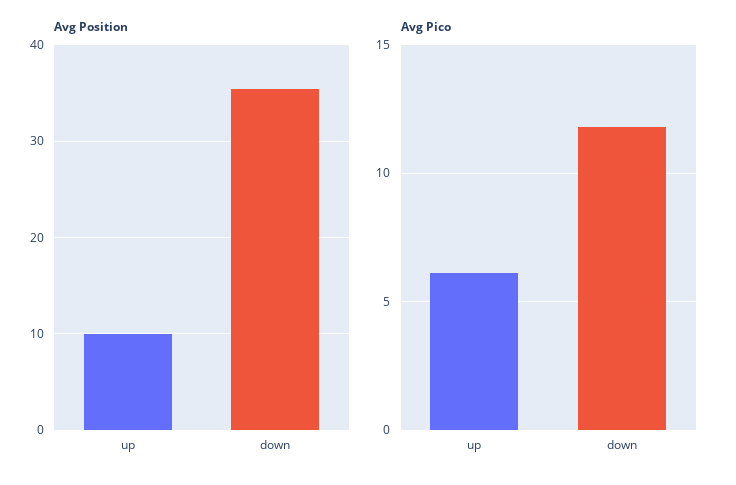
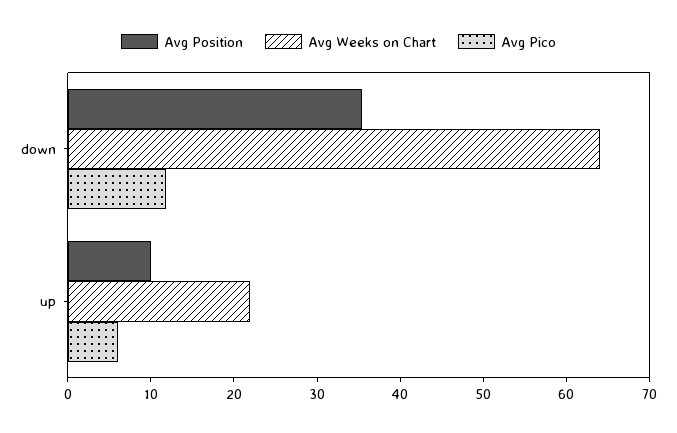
Avg Weeks on Chart, down: none -> 64
Avg Weeks on Chart, up: none -> 22

